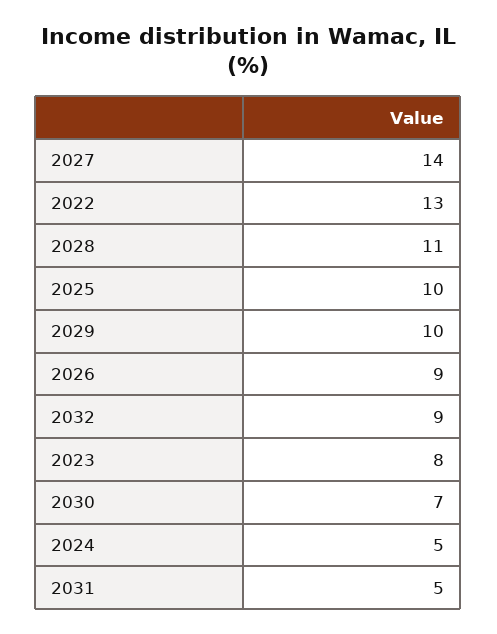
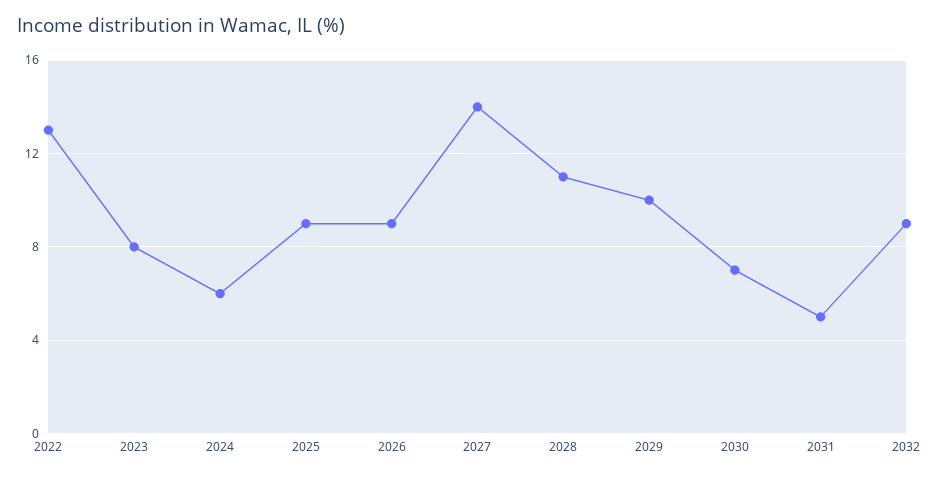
2025: 10 -> 9
2024: 5 -> 6

